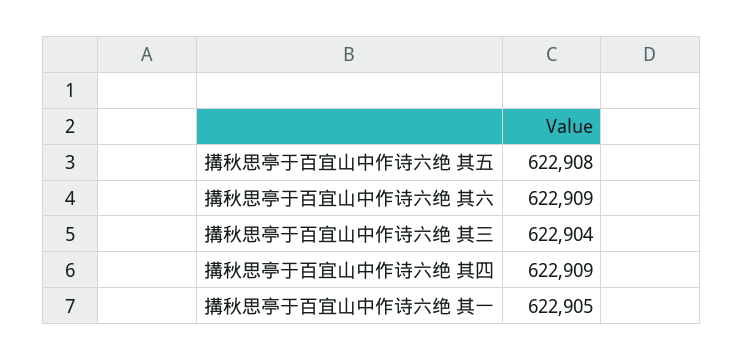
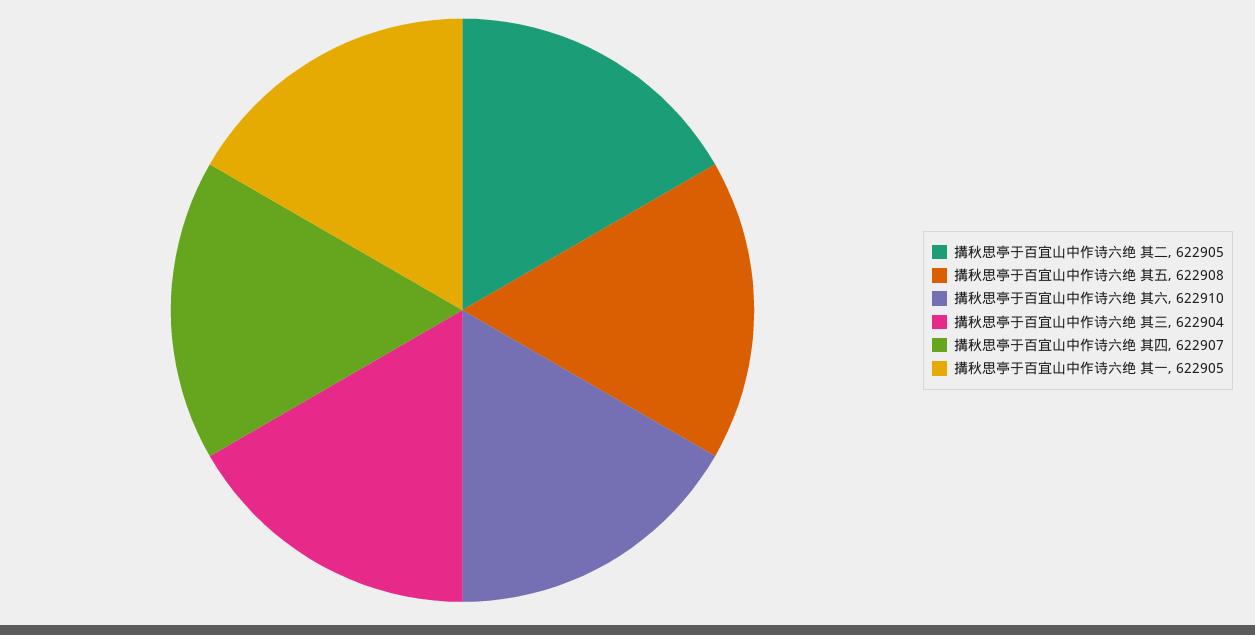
搆秋思亭于百宜山中作诗六绝 其六: 622909 -> 622910
搆秋思亭于百宜山中作诗六绝 其四: 622909 -> 622907
搆秋思亭于百宜山中作诗六绝 其二: none -> 622905

